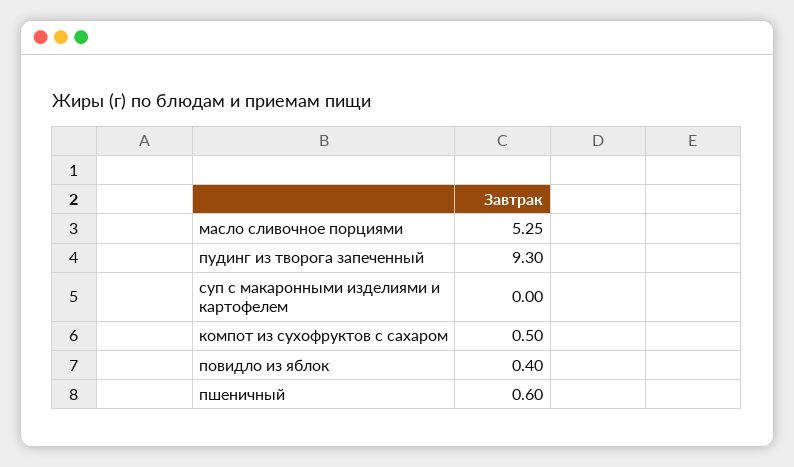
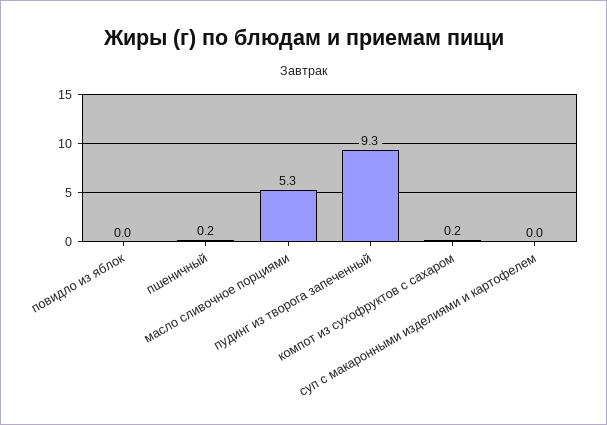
компот из сухофруктов с сахаром: 0.5 -> 0.2
повидло из яблок: 0.4 -> 0
пшеничный: 0.6 -> 0.2

